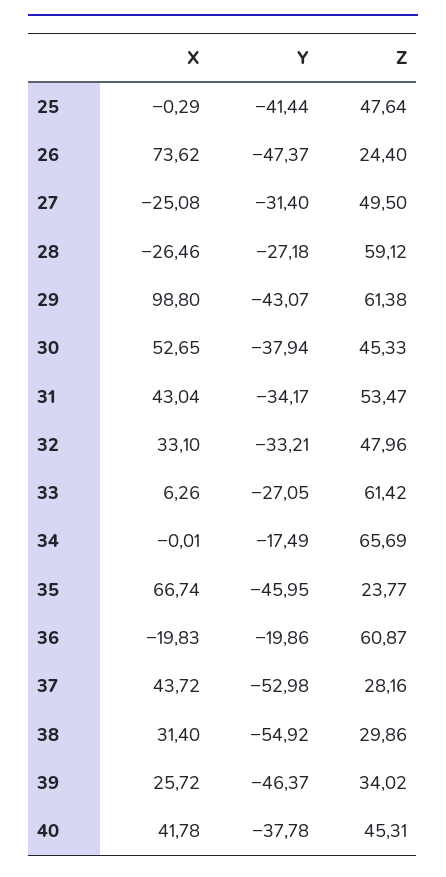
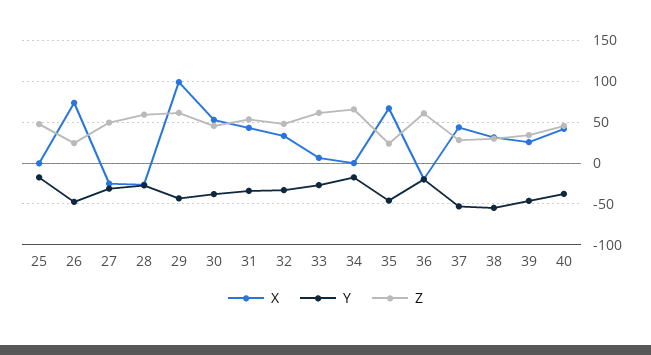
Y, 25: -41.44 -> -20

